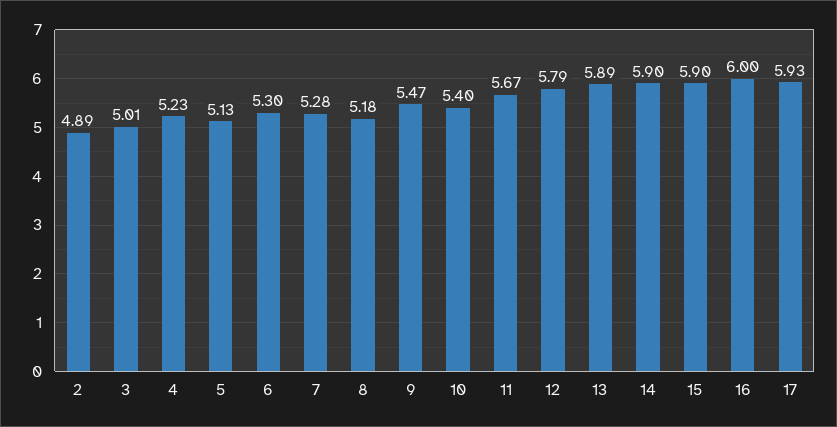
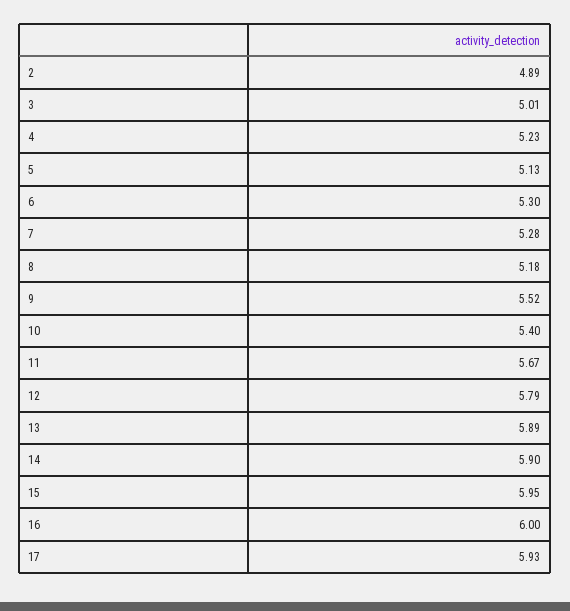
9: 5.47 -> 5.52
15: 5.9 -> 5.95

